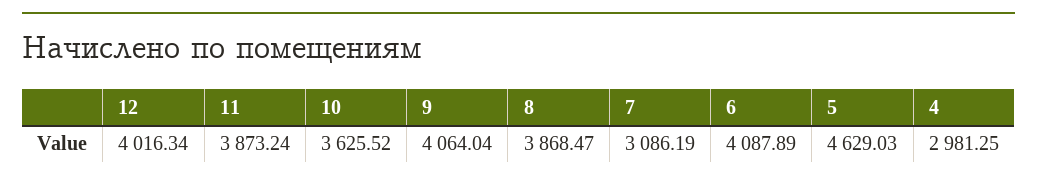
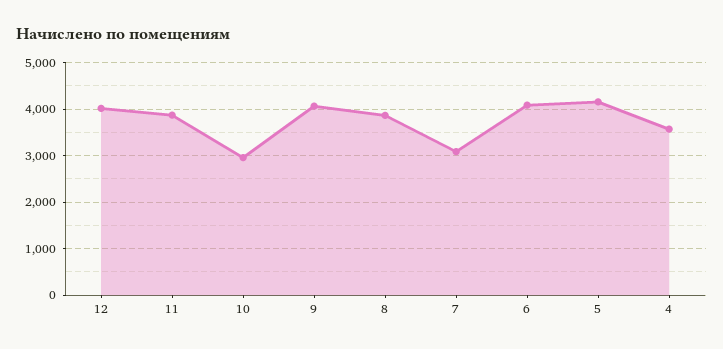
10: 3625.52 -> 3000
5: 4629.03 -> 4200
4: 2981.25 -> 3600

